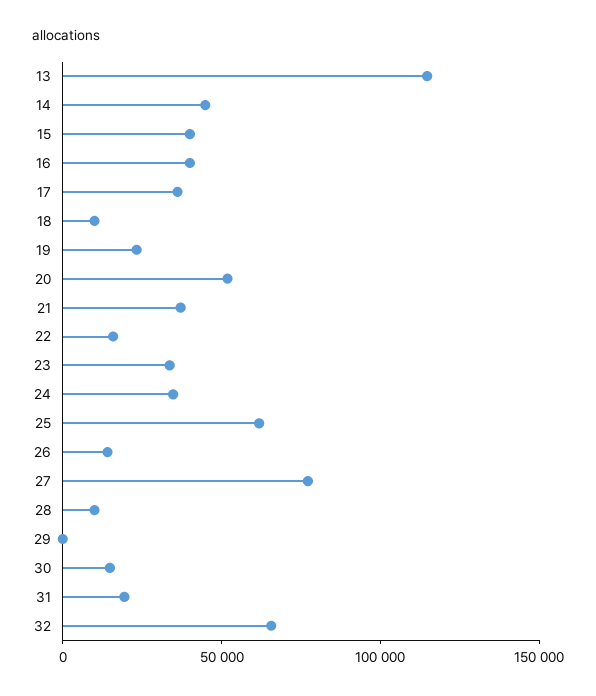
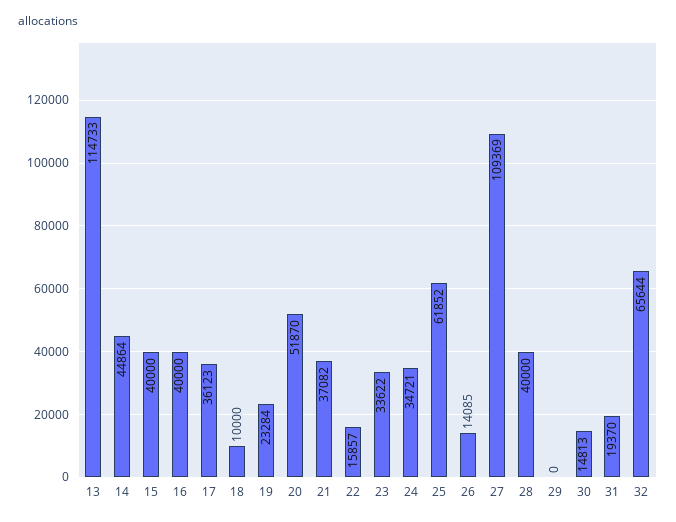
27: 80000 -> 109369
28: 10000 -> 40000

